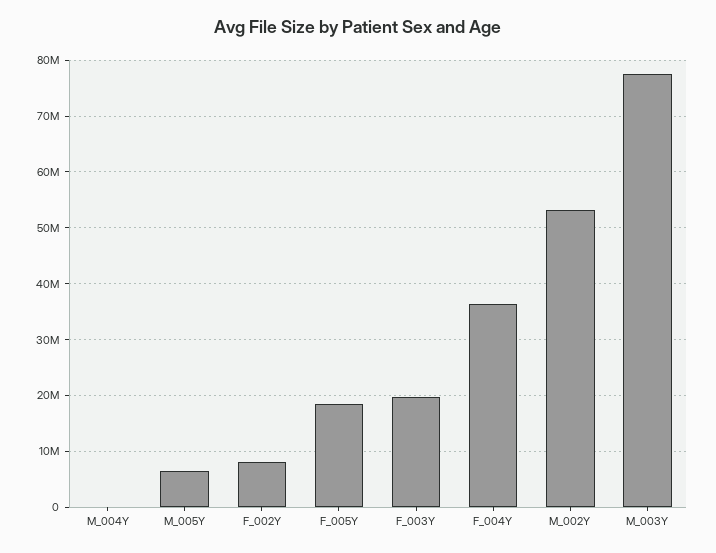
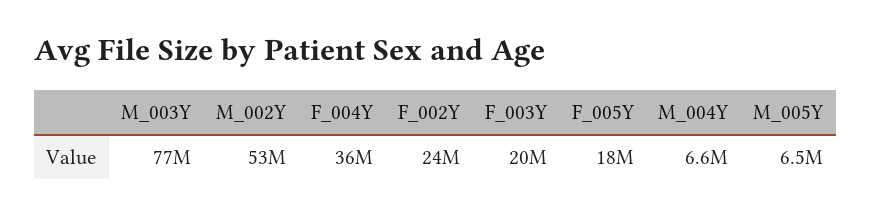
M_004Y: 0 -> 6600000
F_002Y: 8000000 -> 24000000

